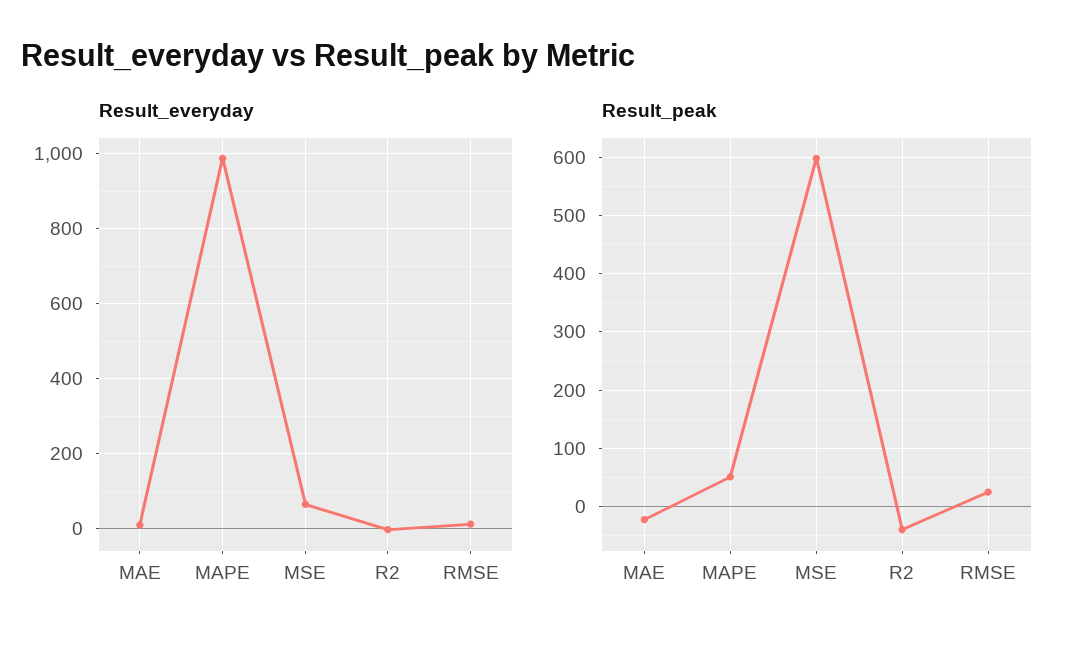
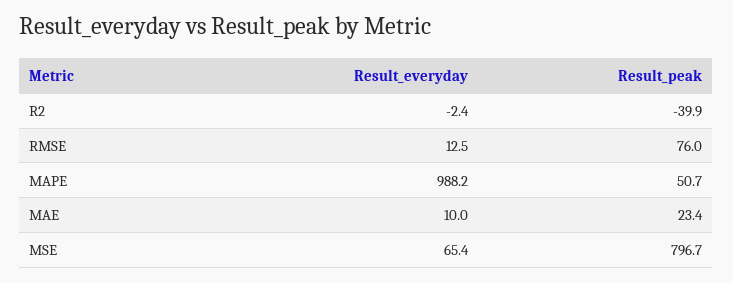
Result_peak, MAE: -20 -> 23.4
Result_peak, MSE: 600 -> 796.7
Result_peak, RMSE: 20 -> 76

